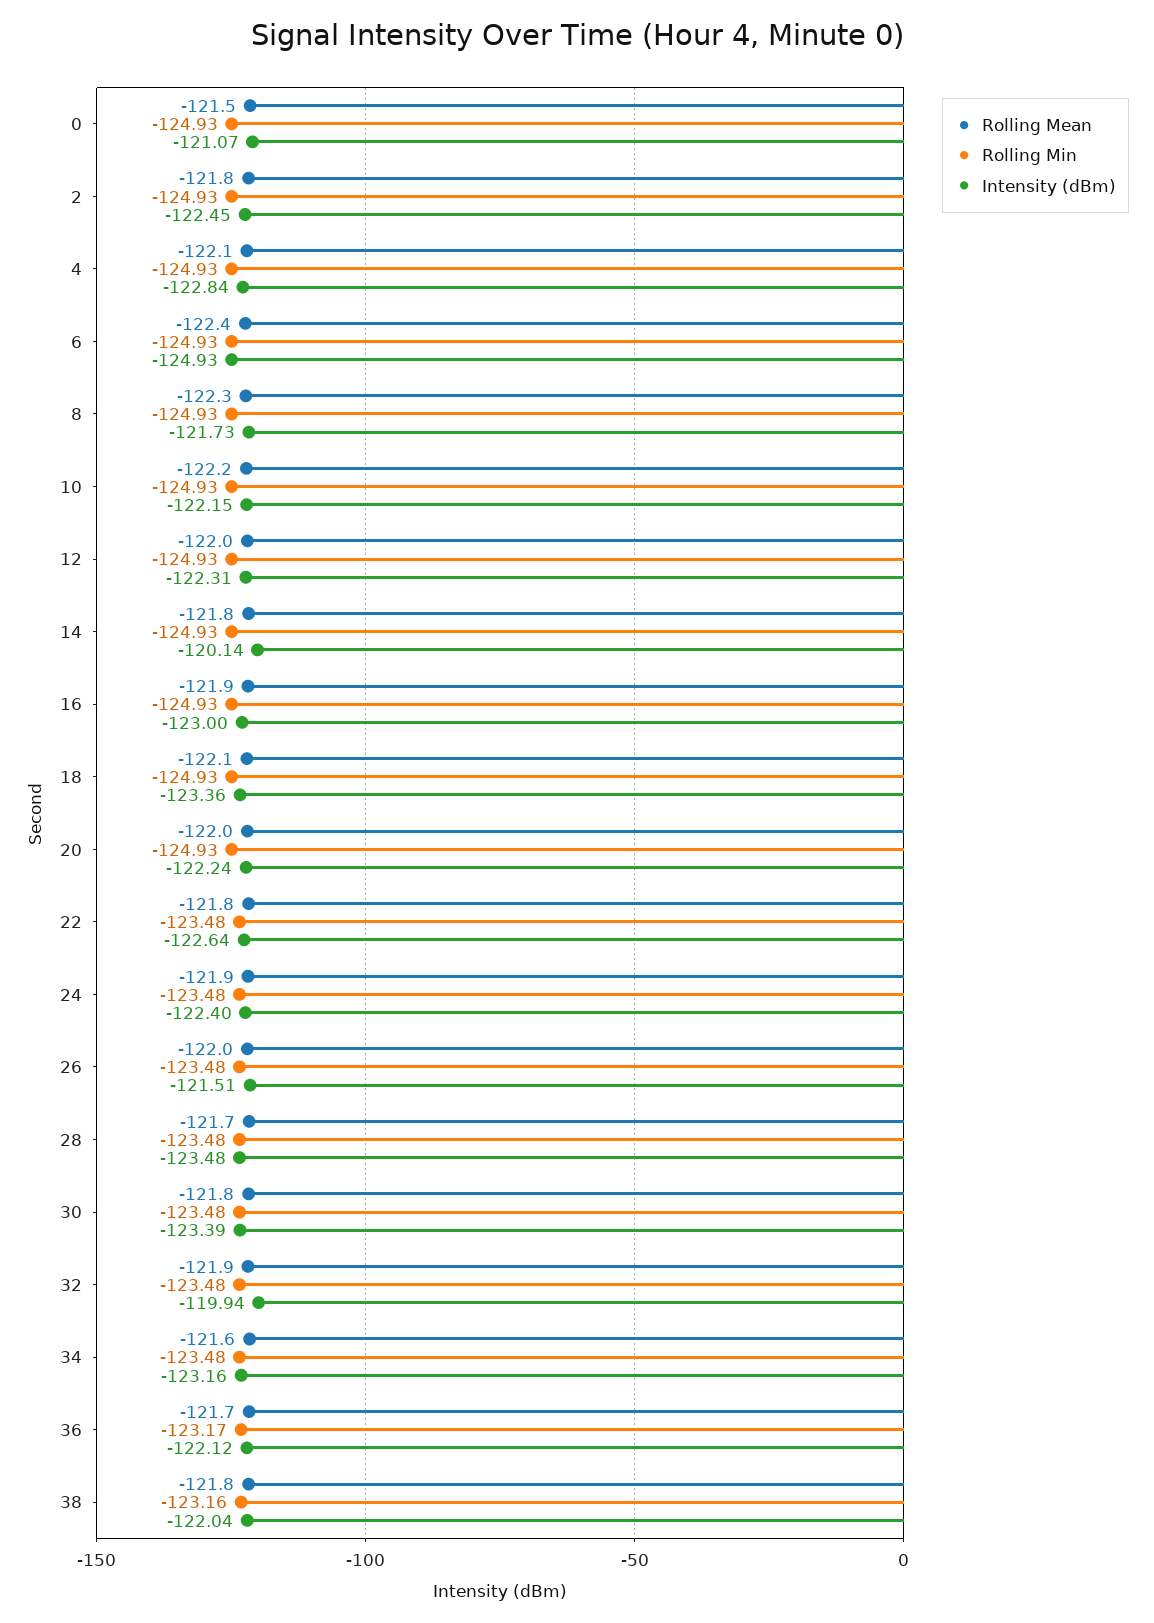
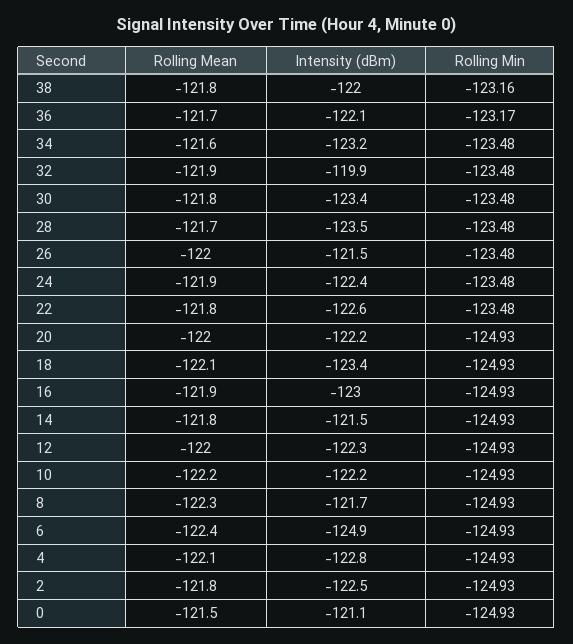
Intensity (dBm), 14: -120.14 -> -121.5

